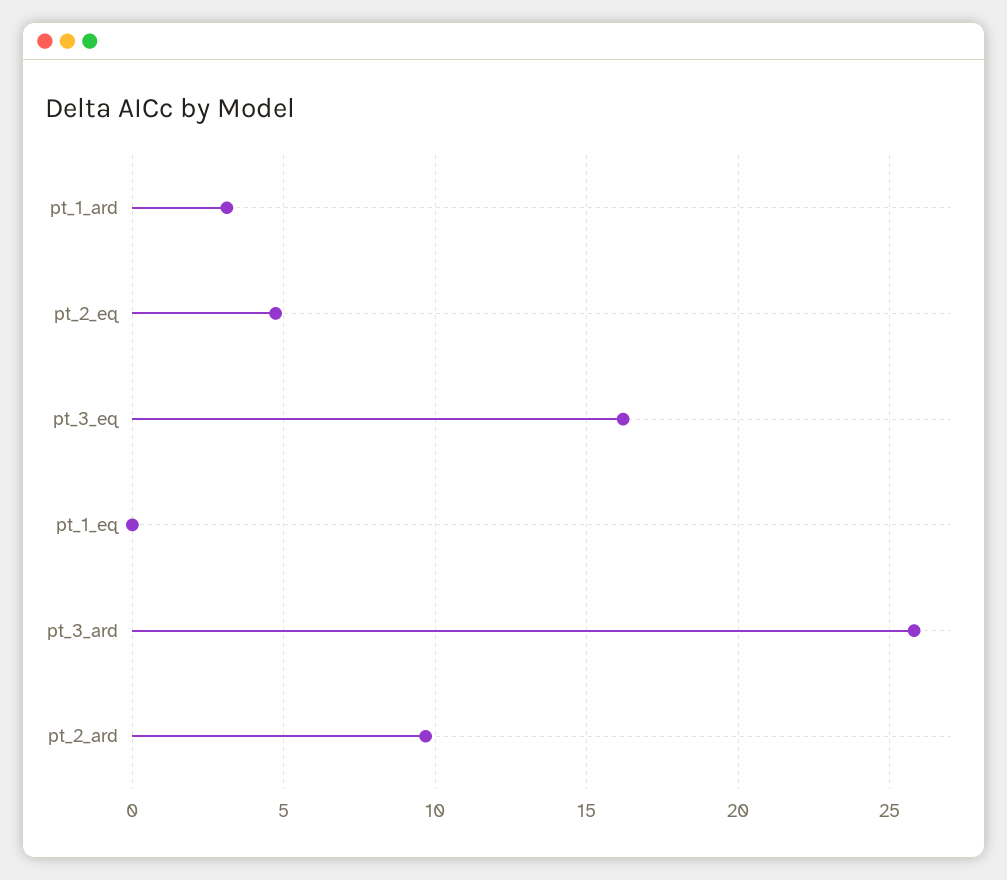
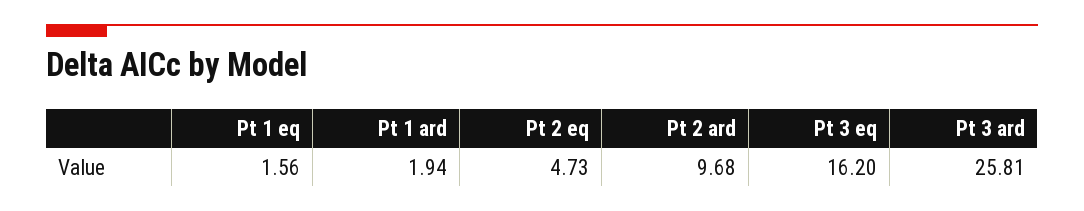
pt_1_ard: 3 -> 1.94
pt_1_eq: 0 -> 1.56

